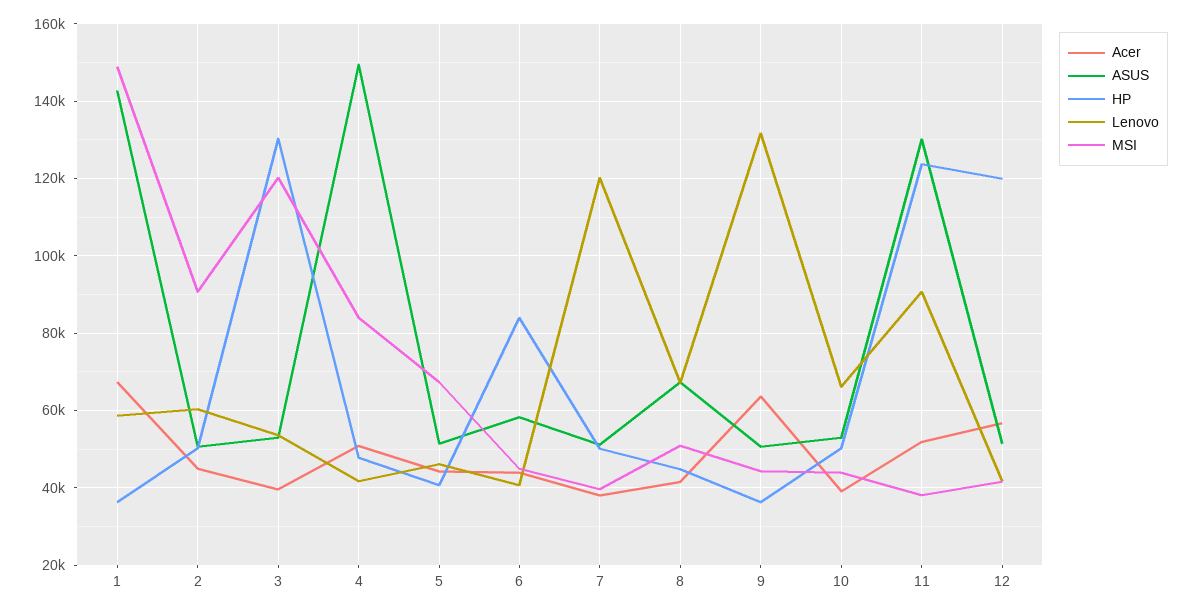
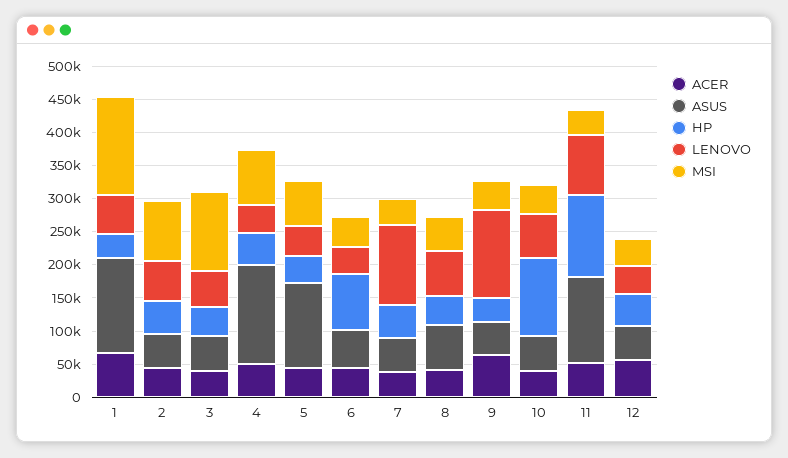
HP, 3: 130000 -> 50000
ASUS, 5: 52000 -> 125000
HP, 10: 50000 -> 125000
HP, 12: 120000 -> 50000

